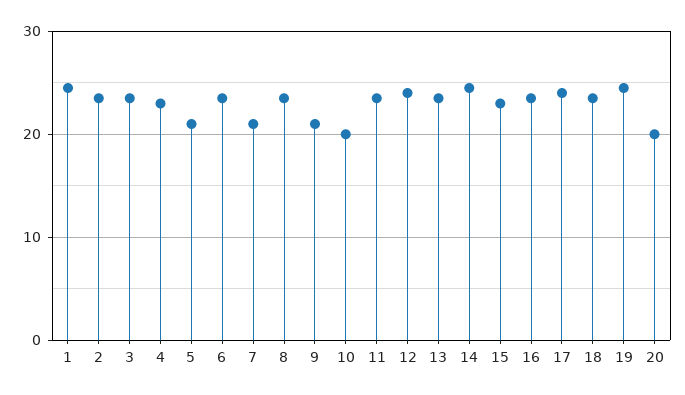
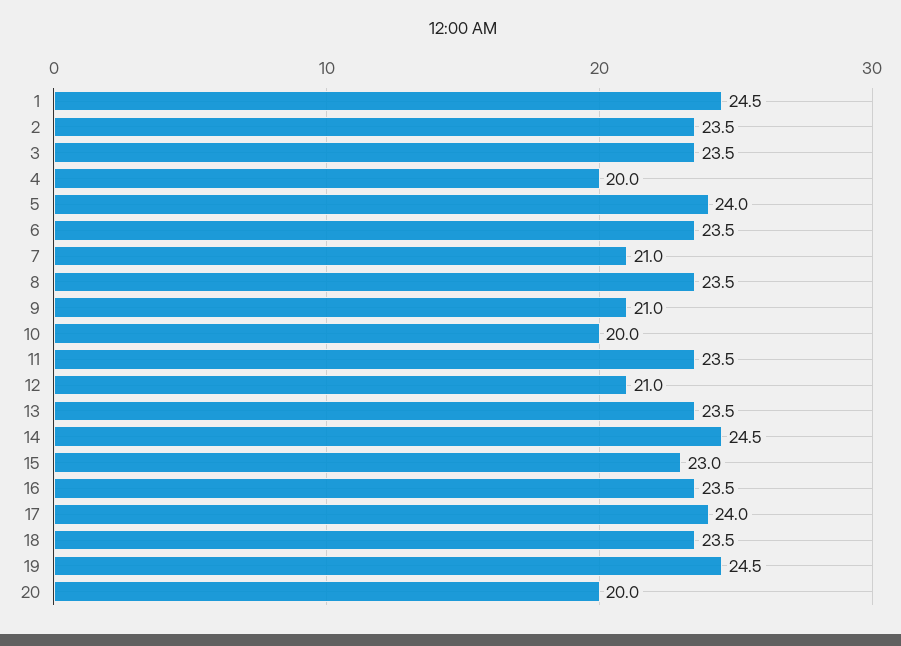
4: 23 -> 20
5: 21 -> 24
12: 24 -> 21

